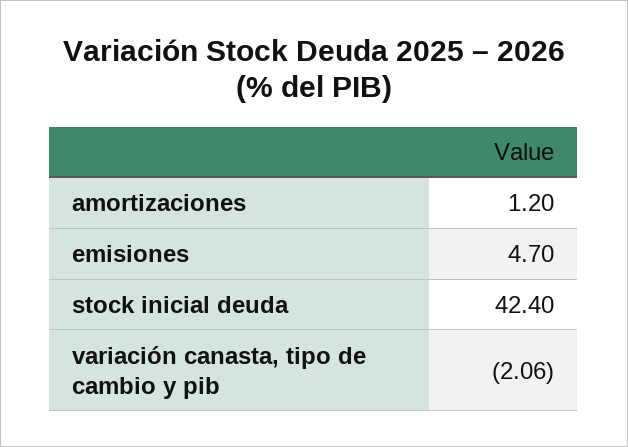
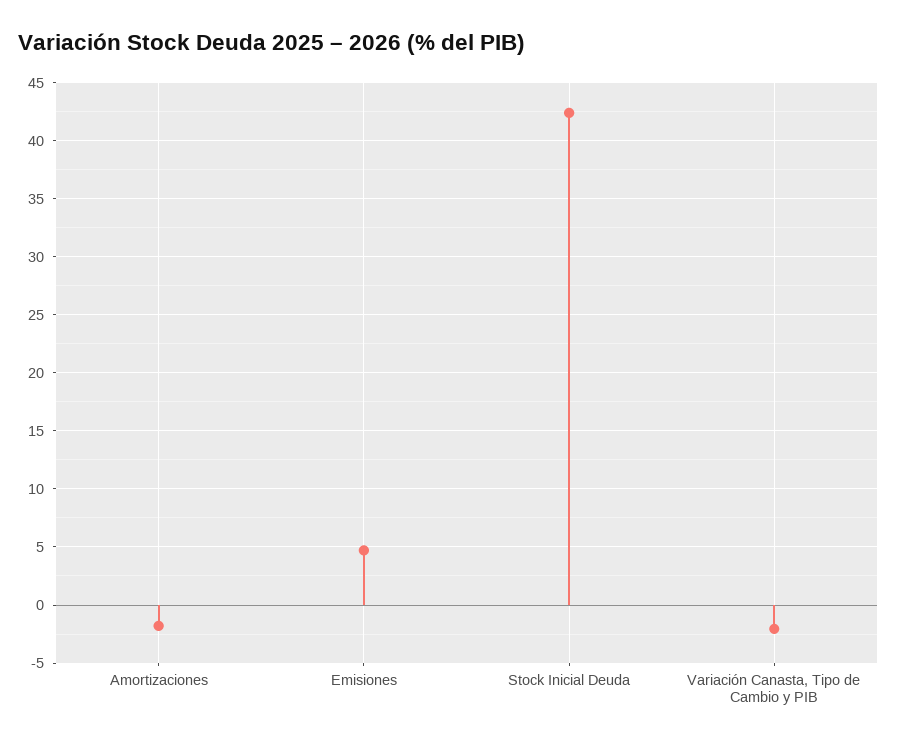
amortizaciones: 1.2 -> -2

